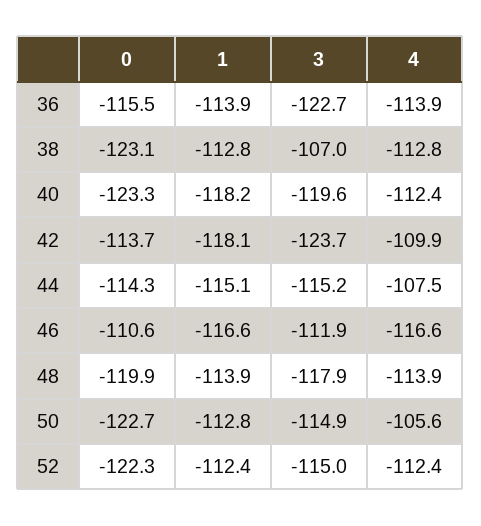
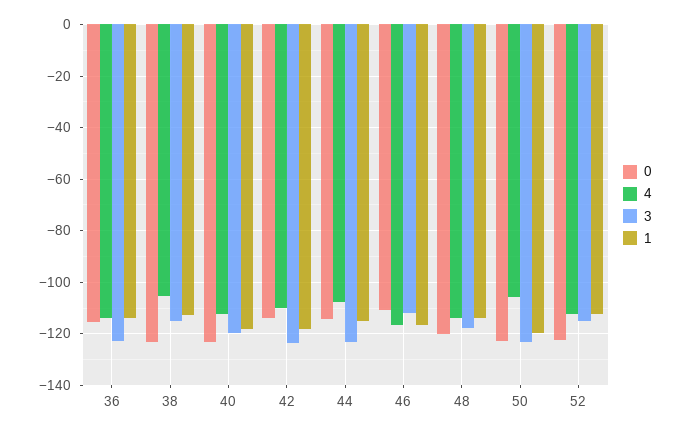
3, 38: -107 -> -115
4, 38: -112.8 -> -105
3, 44: -115.2 -> -122.5
1, 50: -112.8 -> -120
3, 50: -114.9 -> -122.5

